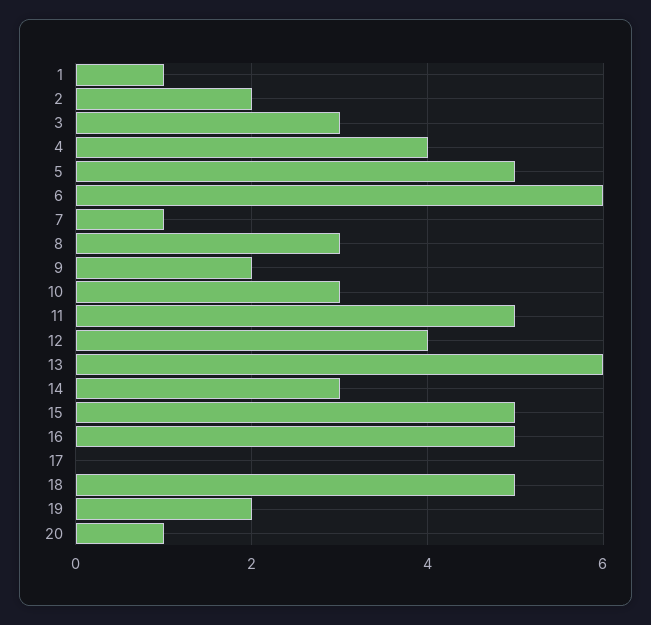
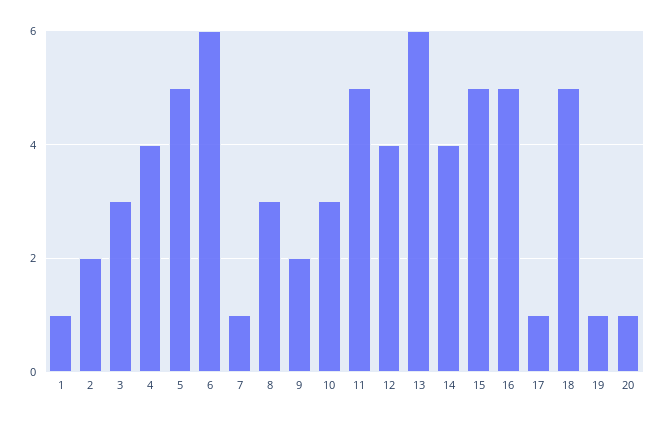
14: 3 -> 4
17: 0 -> 1
19: 2 -> 1

